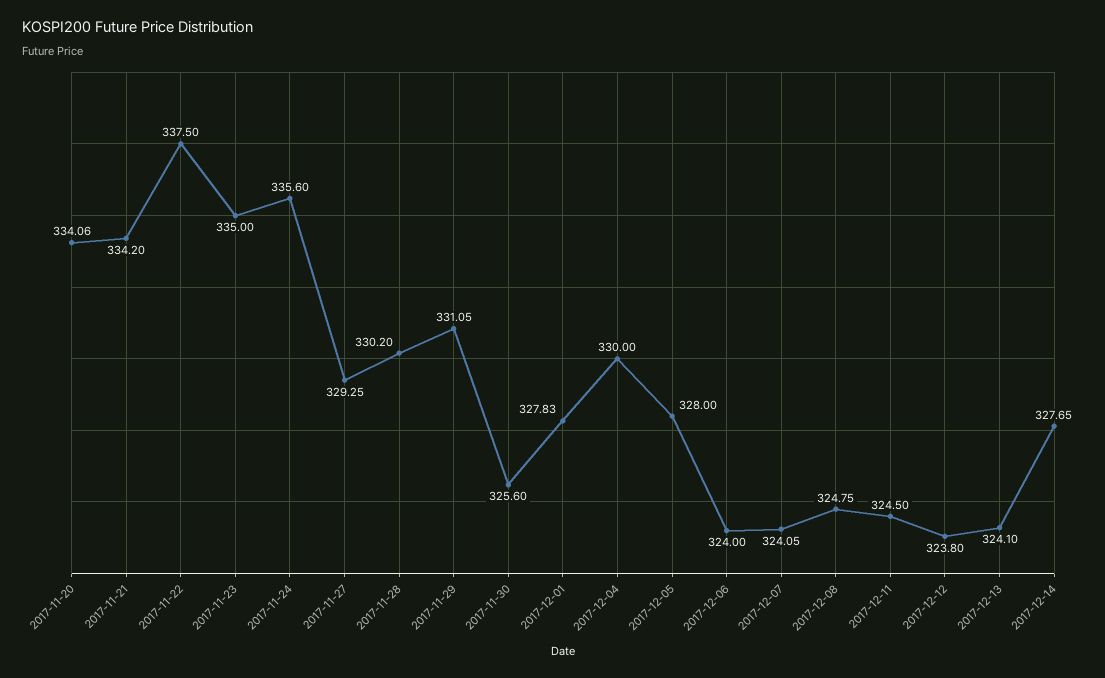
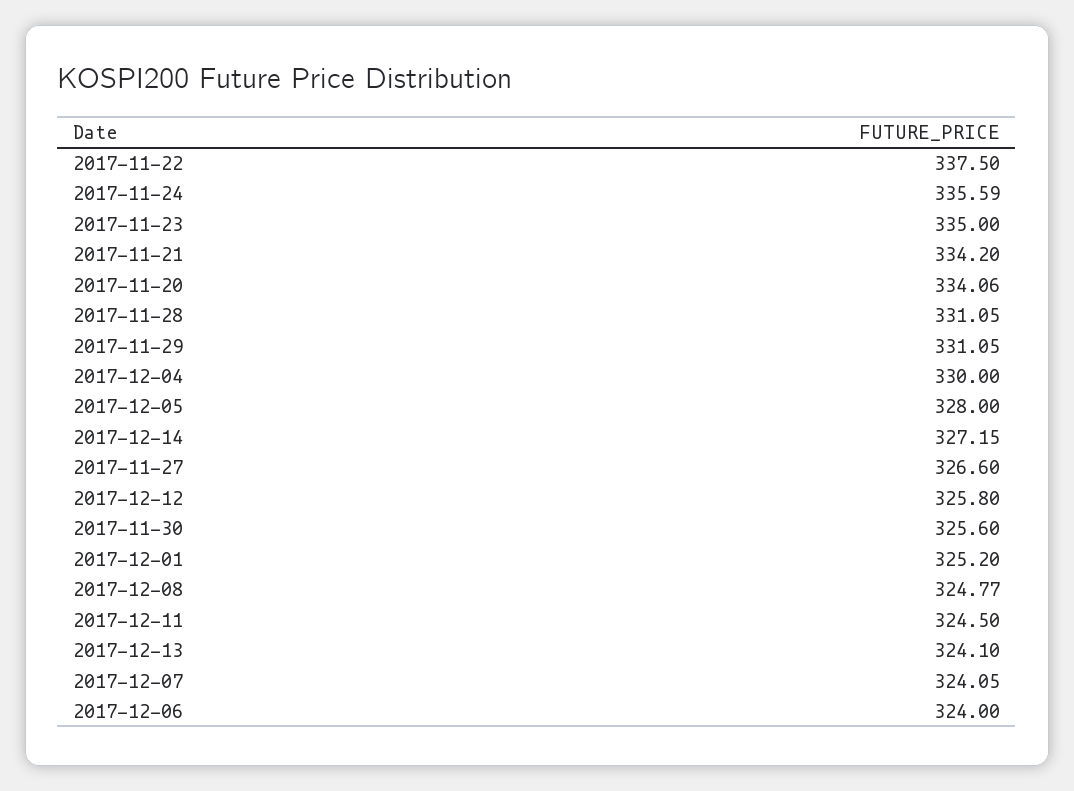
2017-11-24: 335.6 -> 335.59
2017-11-27: 329.25 -> 326.6
2017-11-28: 330.2 -> 331.05
2017-12-01: 327.83 -> 325.2
2017-12-08: 324.75 -> 324.77
2017-12-12: 323.8 -> 325.8
2017-12-14: 327.65 -> 327.15

